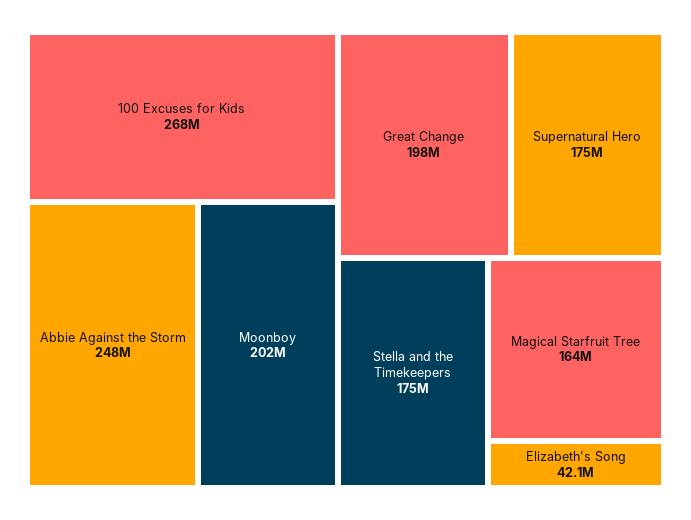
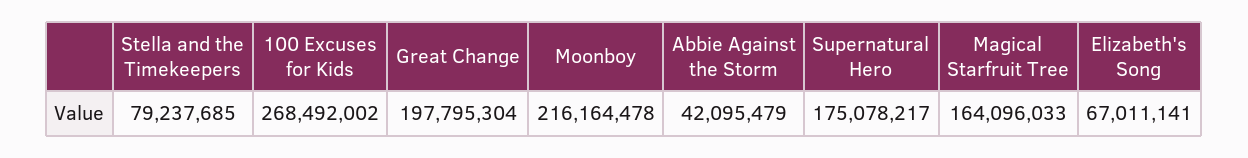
Abbie Against the Storm: 248000000 -> 42095479
Moonboy: 202000000 -> 216164478
Stella and the Timekeepers: 175000000 -> 79237685
Elizabeth's Song: 42100000 -> 67011141

